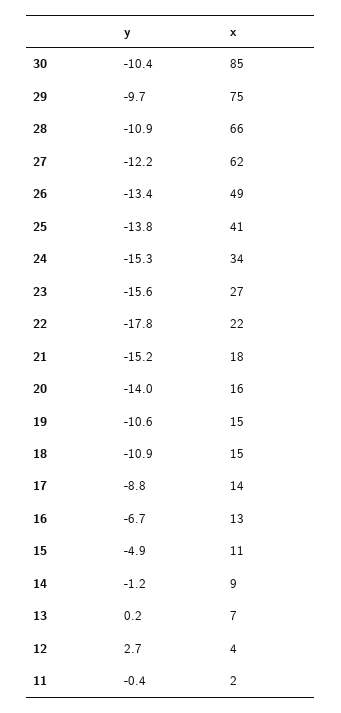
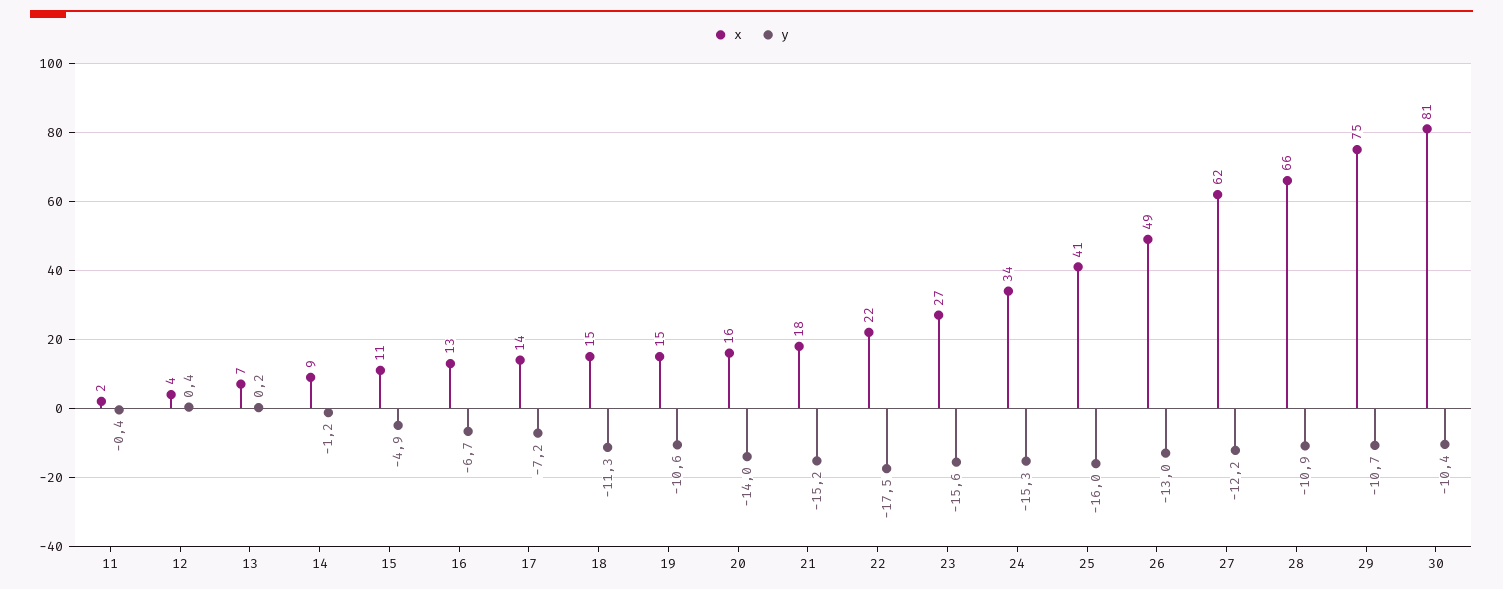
x, 30: 85 -> 81
y, 29: -9.7 -> -10.7
y, 26: -13.4 -> -13
y, 25: -13.8 -> -16
y, 22: -17.8 -> -17.5
y, 18: -10.9 -> -11.3
y, 17: -8.8 -> -7.2
y, 12: 2.7 -> 0.4

